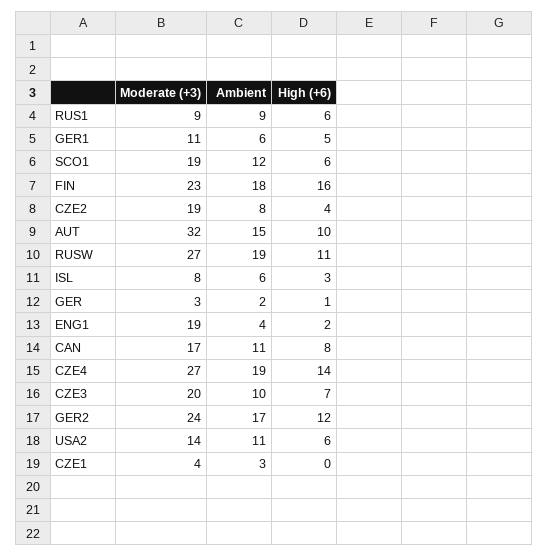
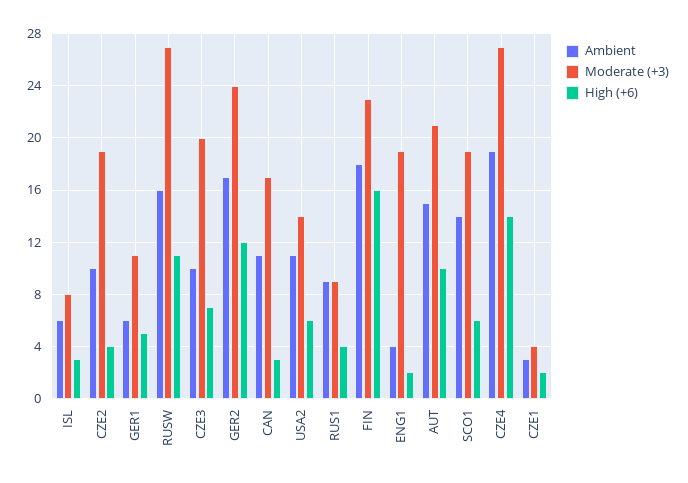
High (+6), RUS1: 6 -> 4
Ambient, SCO1: 12 -> 14
Ambient, CZE2: 8 -> 10
Moderate (+3), AUT: 32 -> 21
Ambient, RUSW: 19 -> 16
Moderate (+3), GER: 3 -> none
Ambient, GER: 2 -> none
High (+6), GER: 1 -> none
High (+6), CAN: 8 -> 3
High (+6), CZE1: 0 -> 2

